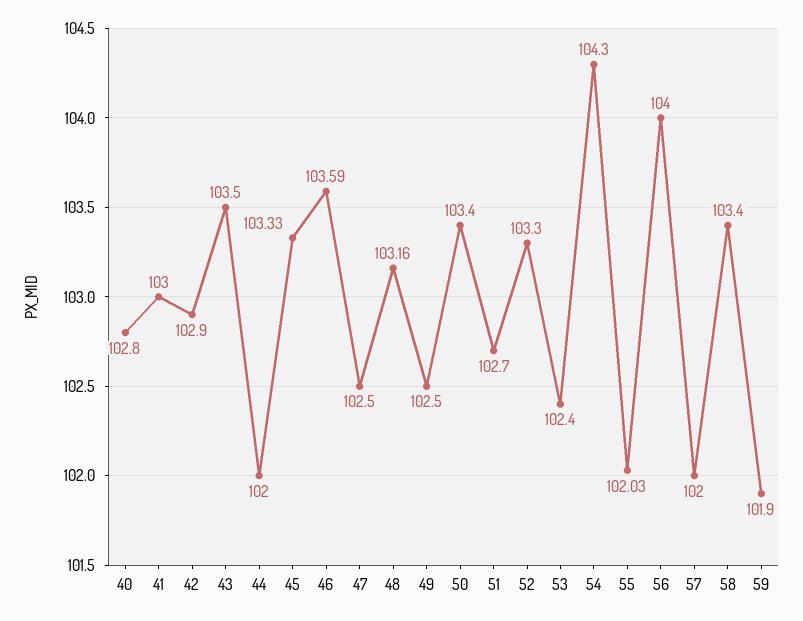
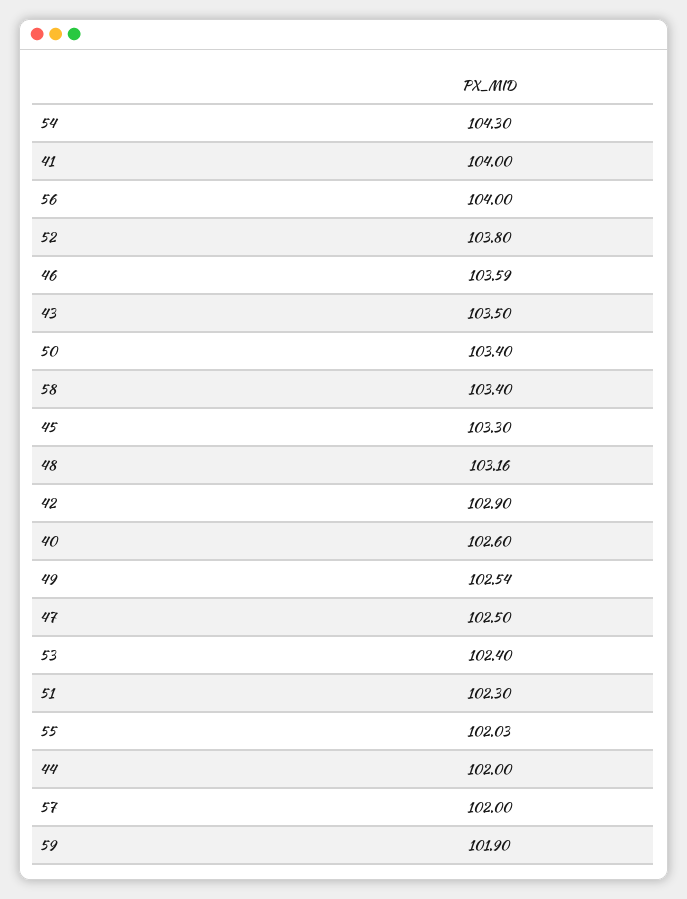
40: 102.8 -> 102.6
41: 103 -> 104
45: 103.33 -> 103.3
49: 102.5 -> 102.54
51: 102.7 -> 102.3
52: 103.3 -> 103.8

